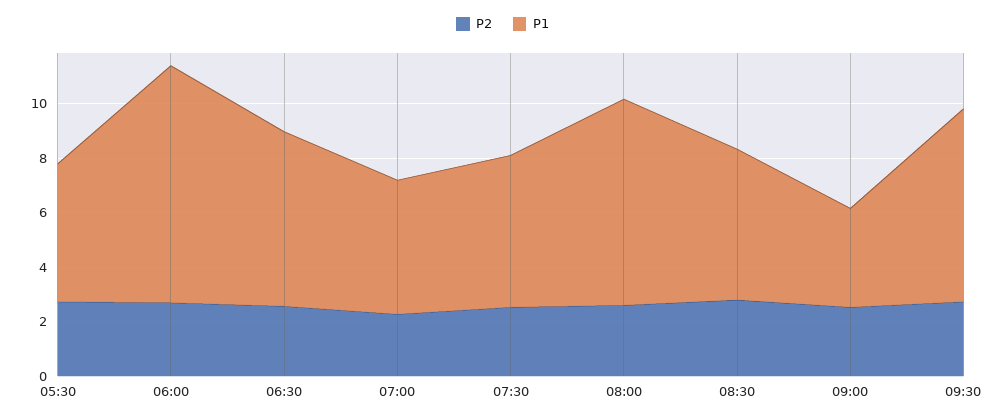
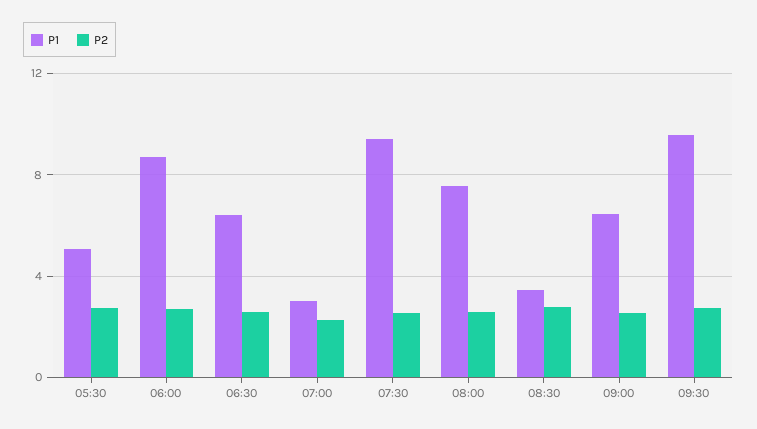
P1, 07:00: 5 -> 3
P1, 07:30: 5.5 -> 9.5
P1, 08:30: 5.5 -> 3.5
P1, 09:00: 3.5 -> 6.5
P1, 09:30: 7 -> 9.5

